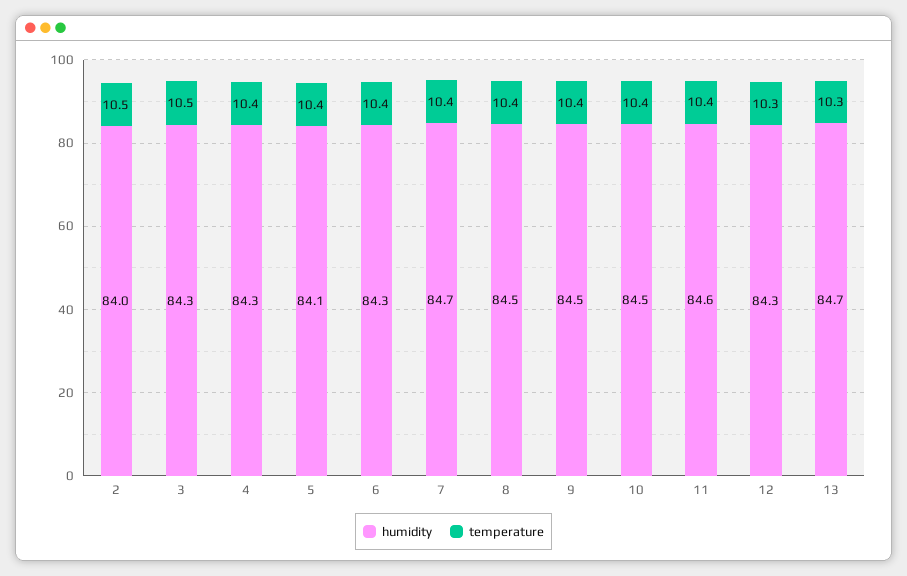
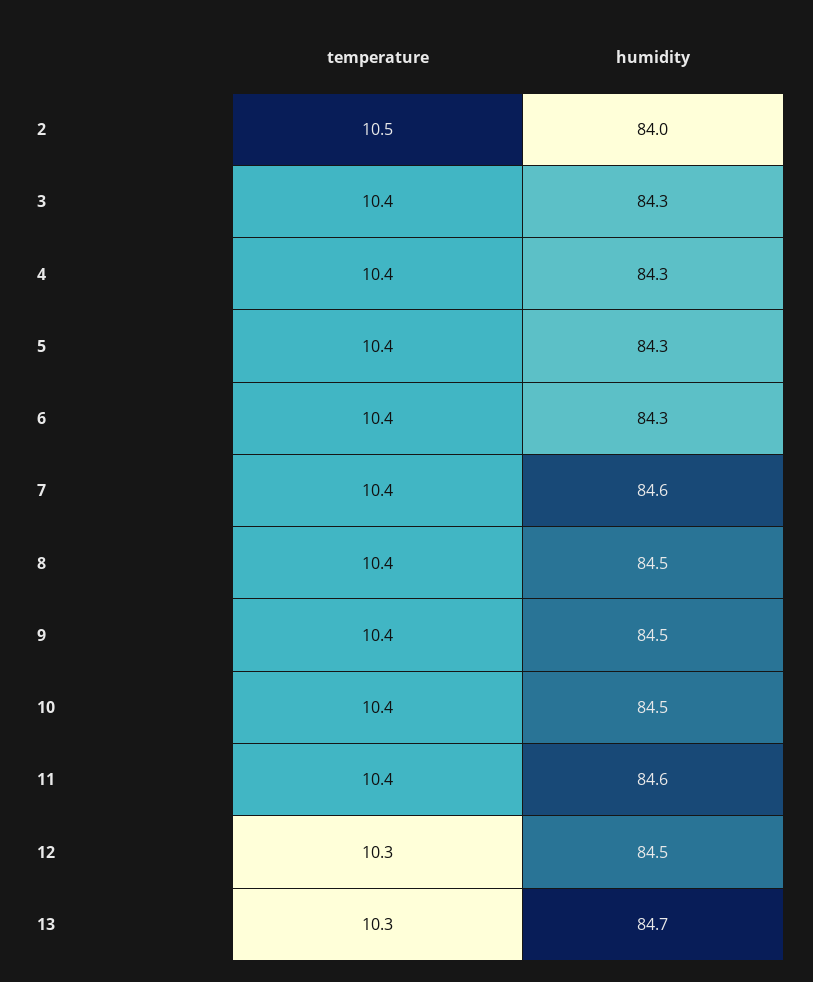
temperature, 3: 10.5 -> 10.4
humidity, 5: 84.1 -> 84.3
humidity, 7: 84.7 -> 84.6
humidity, 12: 84.3 -> 84.5

